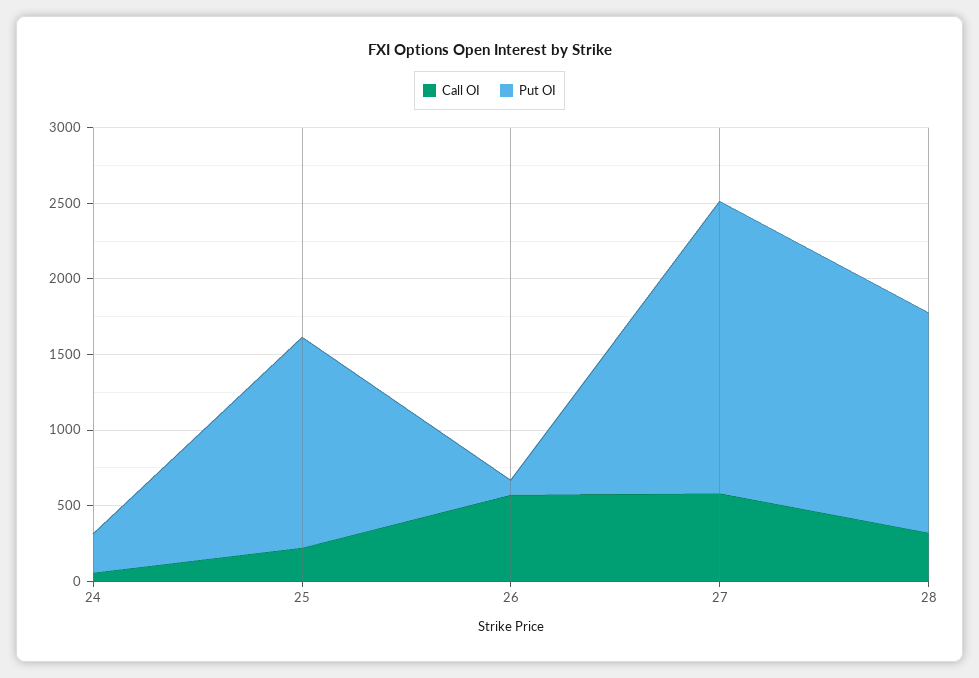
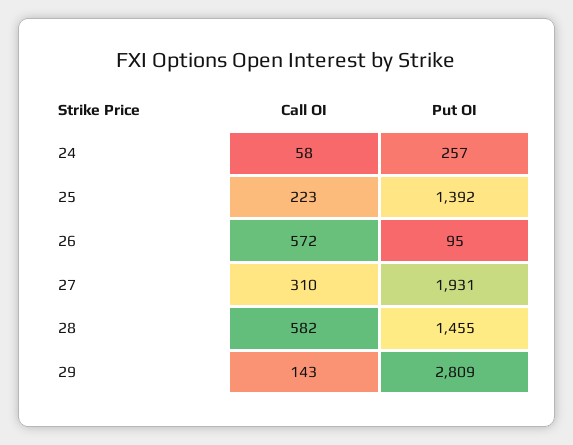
Call OI, 27: 600 -> 310
Call OI, 28: 300 -> 582
Call OI, 29: none -> 143
Put OI, 29: none -> 2809

